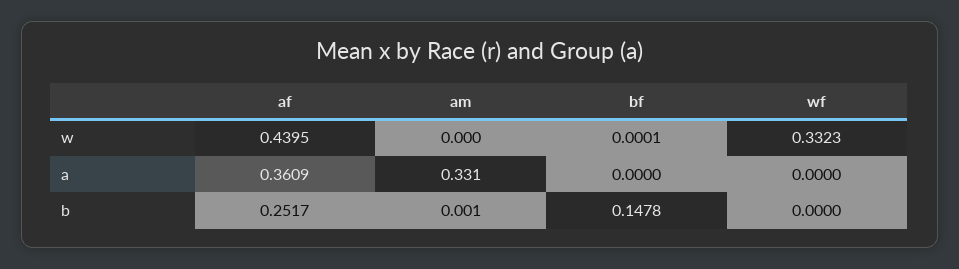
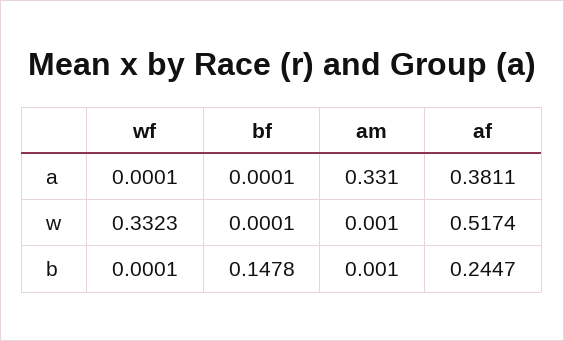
af, w: 0.4395 -> 0.5174
am, w: 0 -> 0.001
af, a: 0.3609 -> 0.3811
bf, a: 0 -> 0.0001
wf, a: 0 -> 0.0001
af, b: 0.2517 -> 0.2447
wf, b: 0 -> 0.0001

